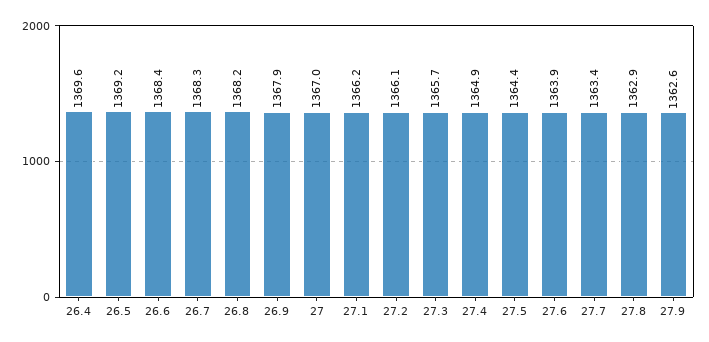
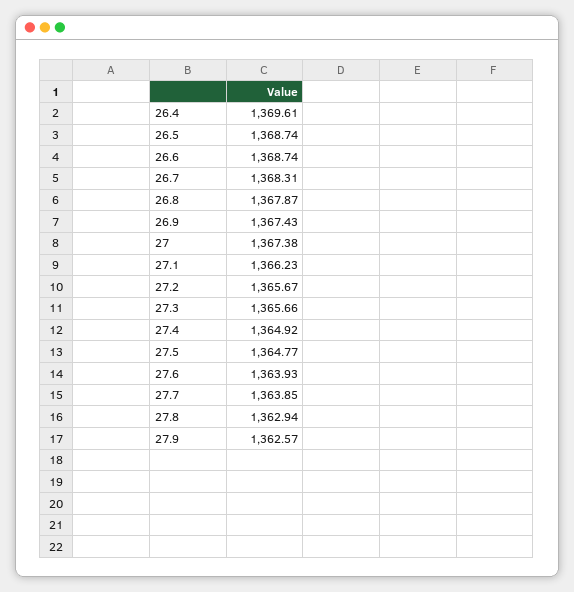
26.5: 1369.2 -> 1368.74
26.6: 1368.4 -> 1368.74
26.8: 1368.2 -> 1367.87
26.9: 1367.9 -> 1367.43
27: 1367 -> 1367.38
27.2: 1366.1 -> 1365.67
27.5: 1364.4 -> 1364.77
27.7: 1363.4 -> 1363.85

